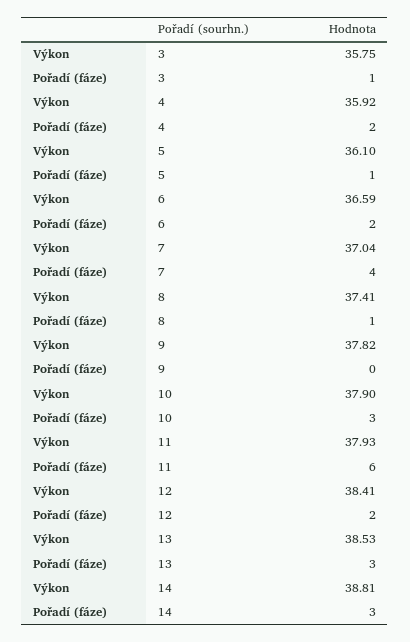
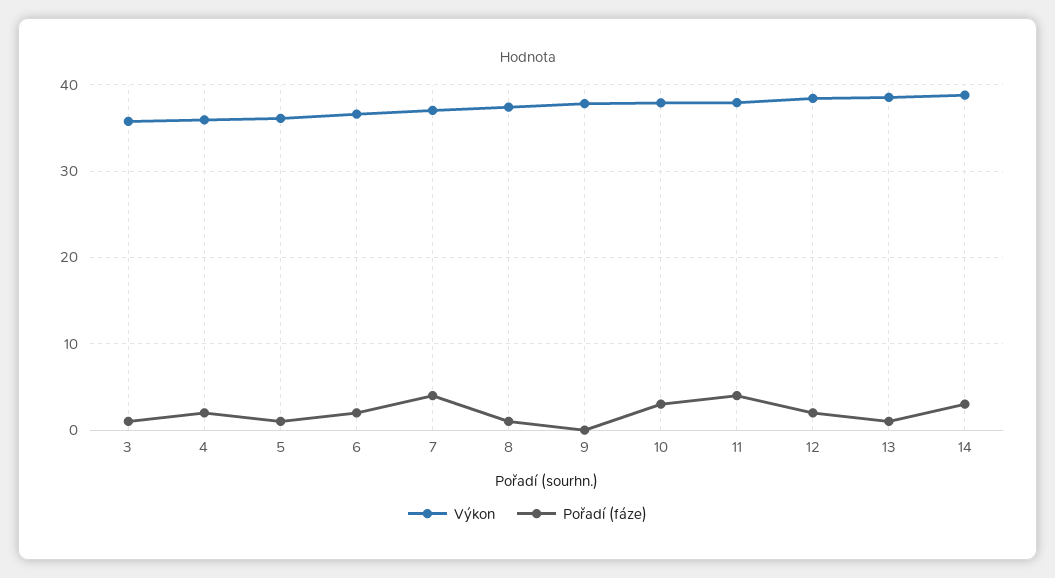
Pořadí (fáze), 11: 6 -> 4
Pořadí (fáze), 13: 3 -> 1

